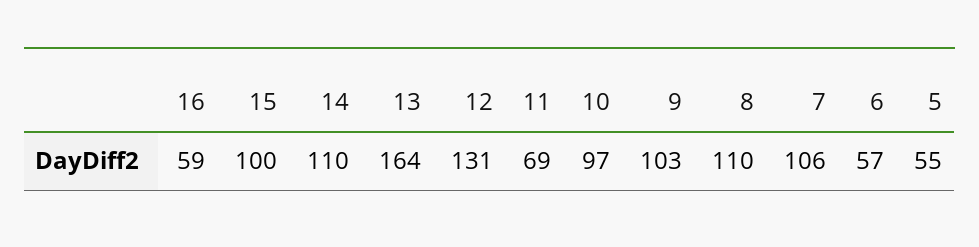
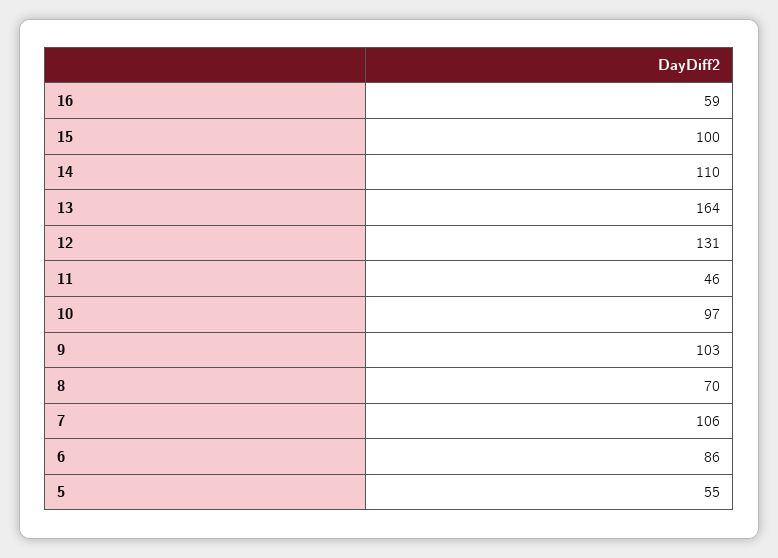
11: 69 -> 46
8: 110 -> 70
6: 57 -> 86

